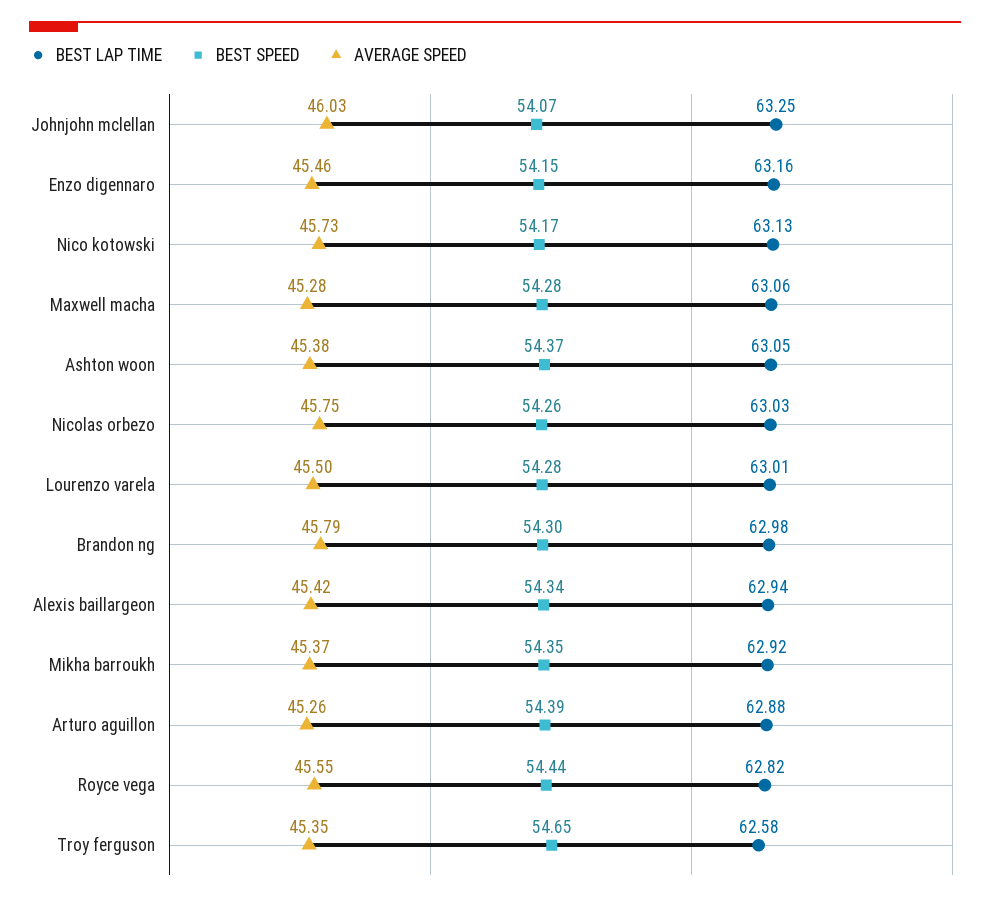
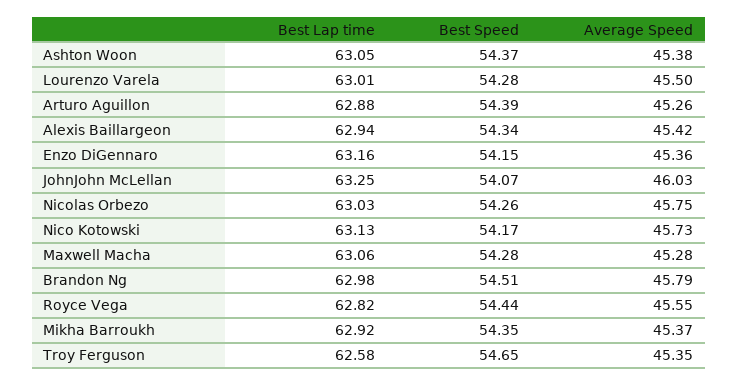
AVERAGE SPEED, Enzo digennaro: 45.46 -> 45.36
BEST SPEED, Brandon ng: 54.3 -> 54.51

